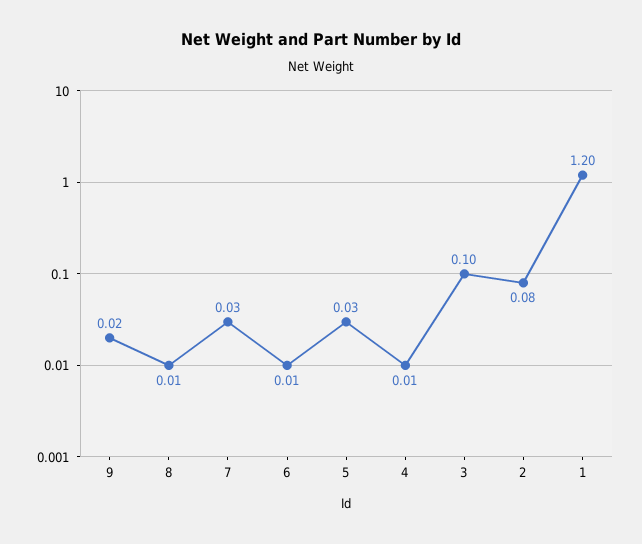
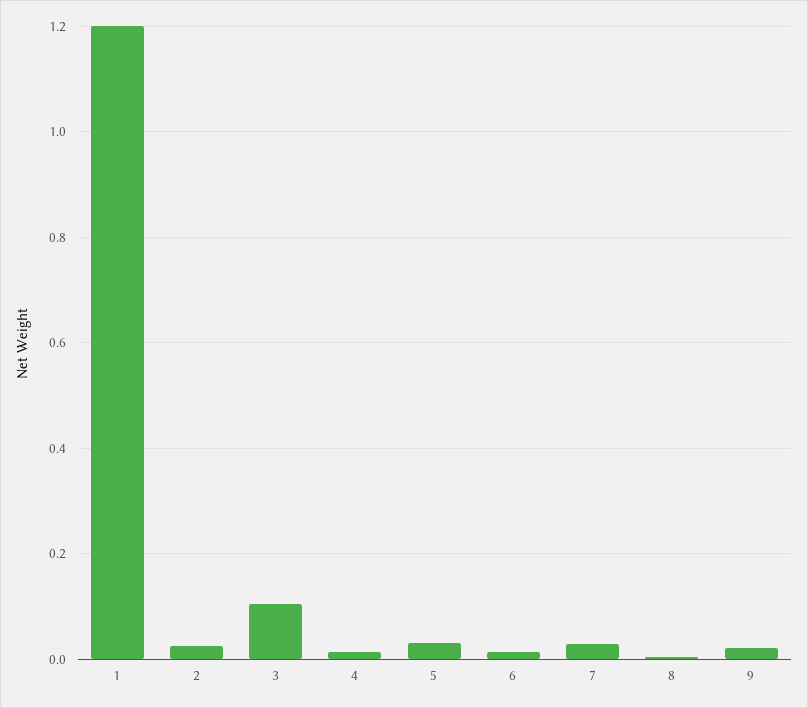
2: 0.08 -> 0.02

